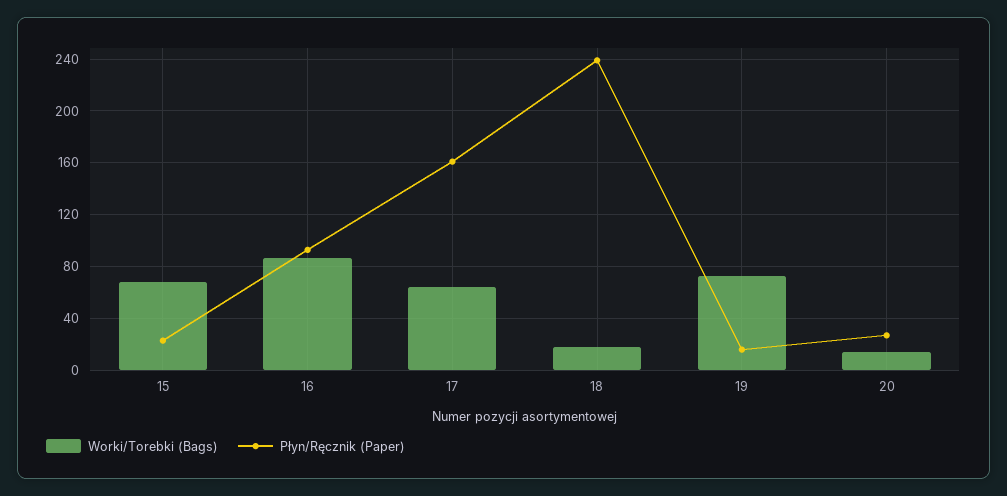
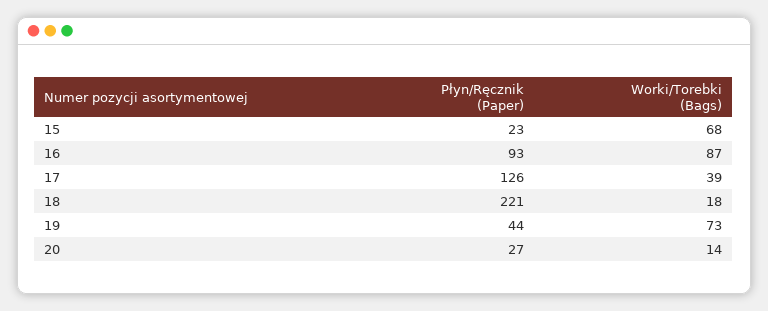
Worki/Torebki (Bags), 17: 65 -> 39
Płyn/Ręcznik (Paper), 17: 160 -> 126
Płyn/Ręcznik (Paper), 18: 240 -> 221
Płyn/Ręcznik (Paper), 19: 15 -> 44

